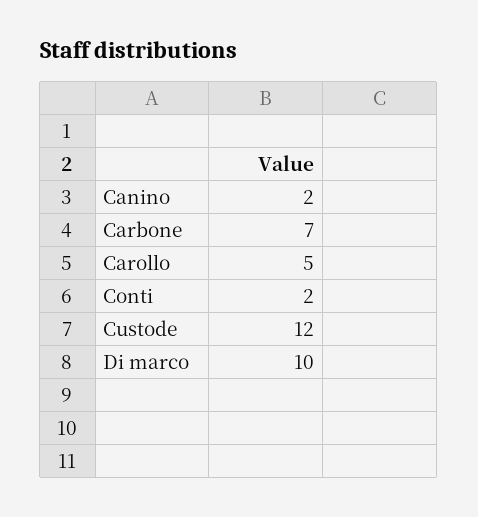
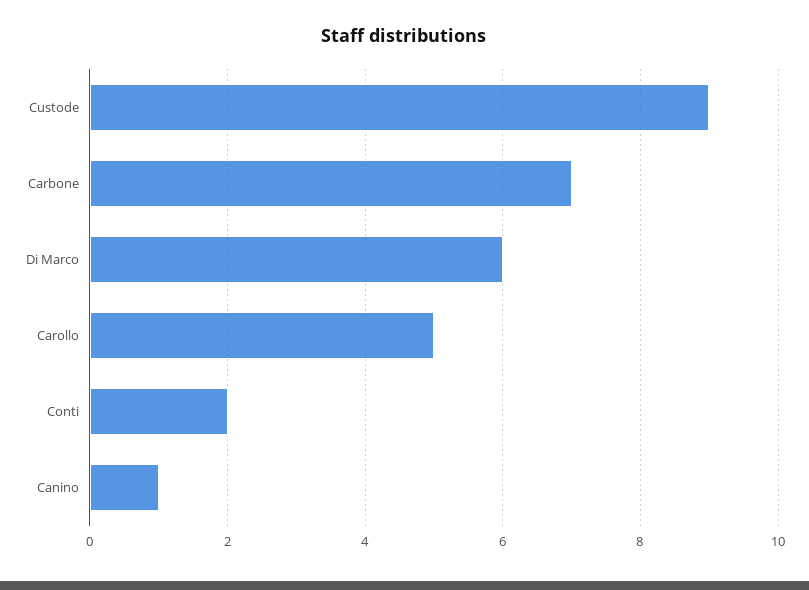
Canino: 2 -> 1
Custode: 12 -> 9
Di marco: 10 -> 6

